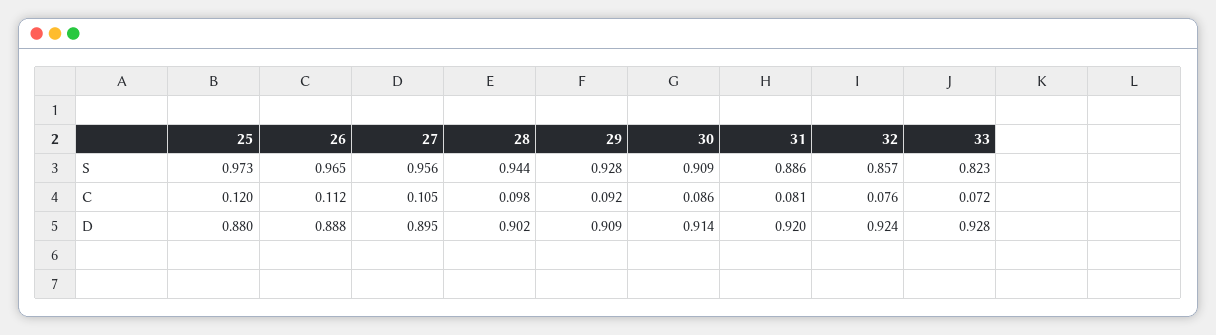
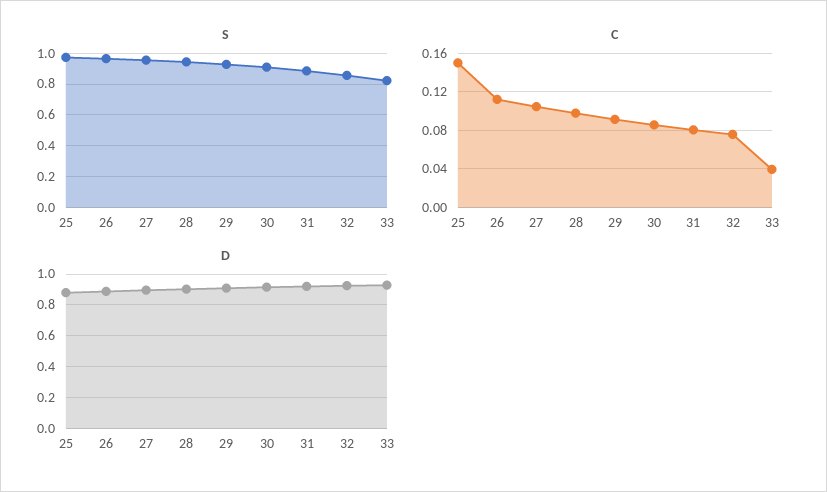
C, 25: 0.12 -> 0.15
C, 33: 0.072 -> 0.04

